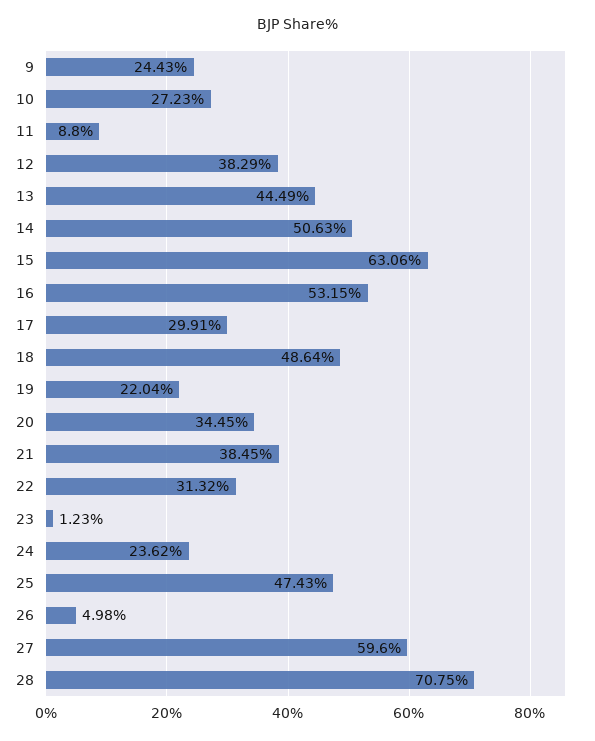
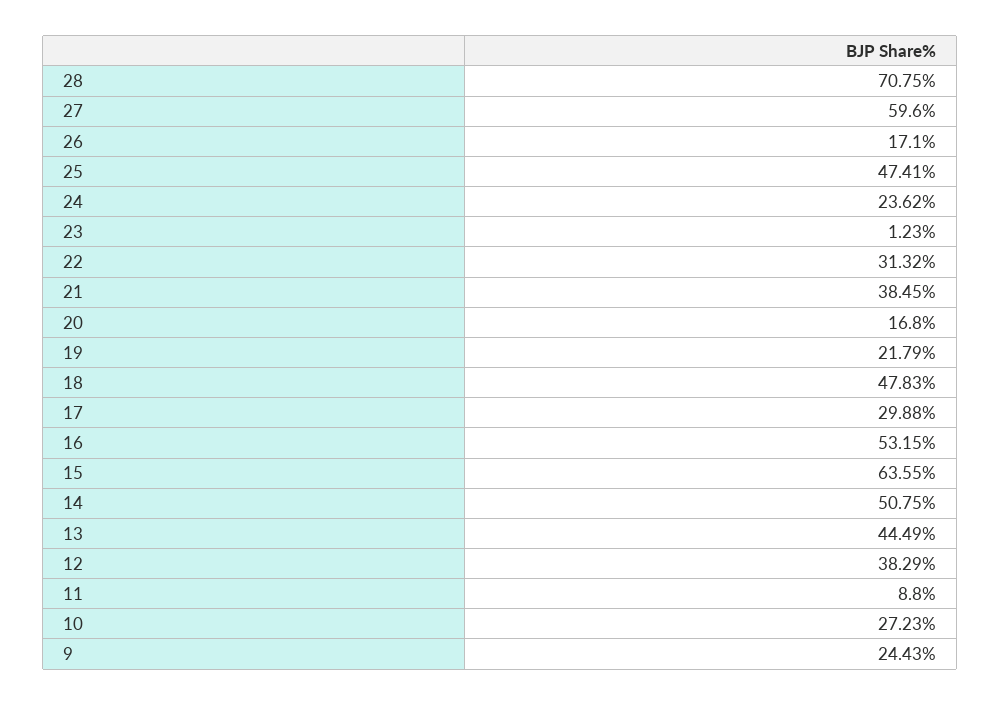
14: 50.63 -> 50.75
15: 63.06 -> 63.55
17: 29.91 -> 29.88
18: 48.64 -> 47.83
19: 22.04 -> 21.79
20: 34.45 -> 16.8
25: 47.43 -> 47.41
26: 4.98 -> 17.1

